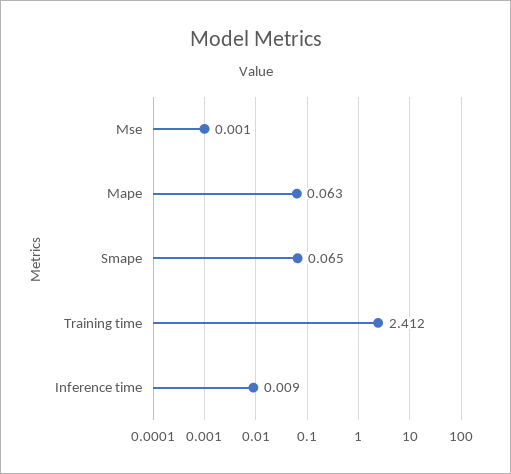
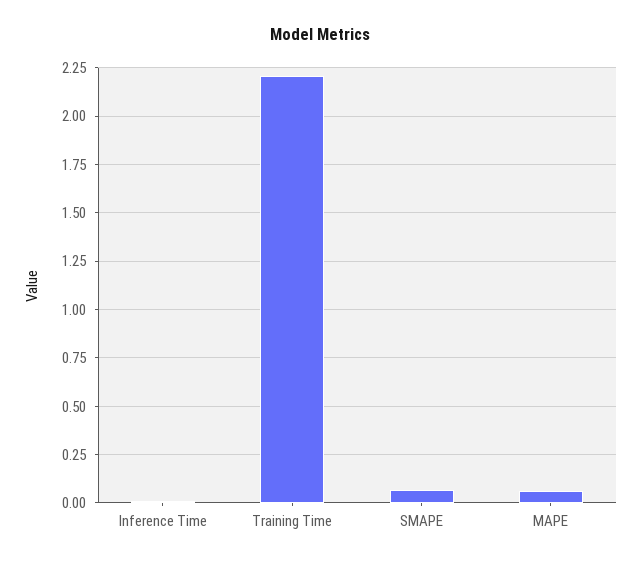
Mse: 0.001 -> none
Training time: 2.412 -> 2.2

